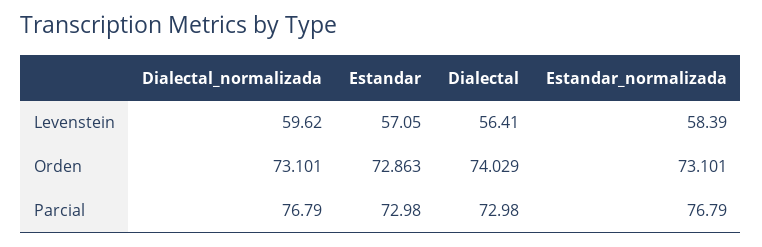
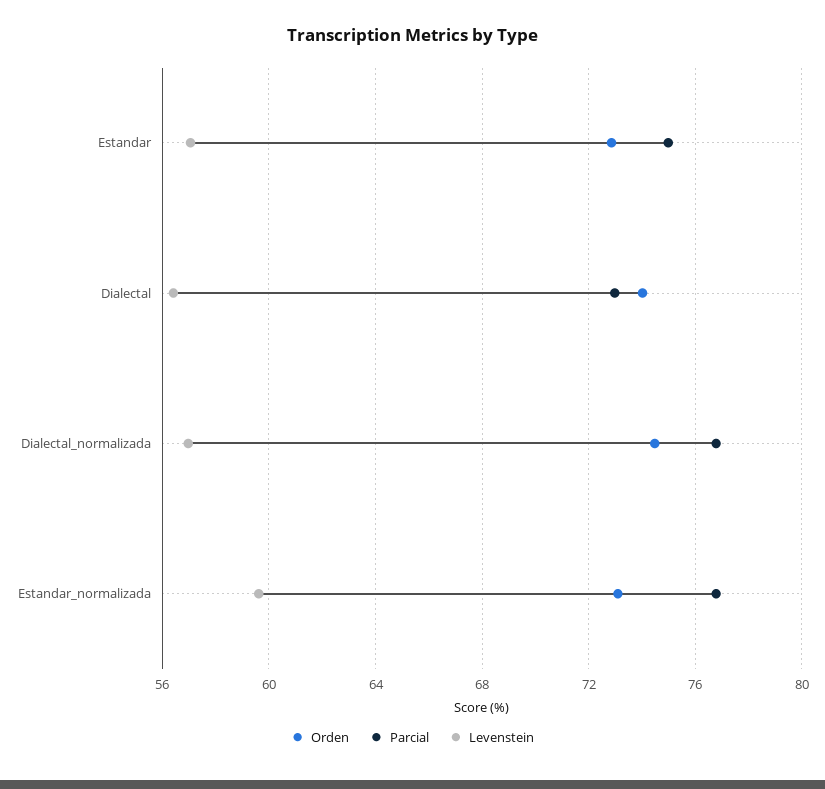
Levenstein, Dialectal_normalizada: 59.62 -> 57
Levenstein, Estandar_normalizada: 58.39 -> 59.5
Orden, Dialectal_normalizada: 73.101 -> 74.5
Parcial, Estandar: 72.98 -> 75

